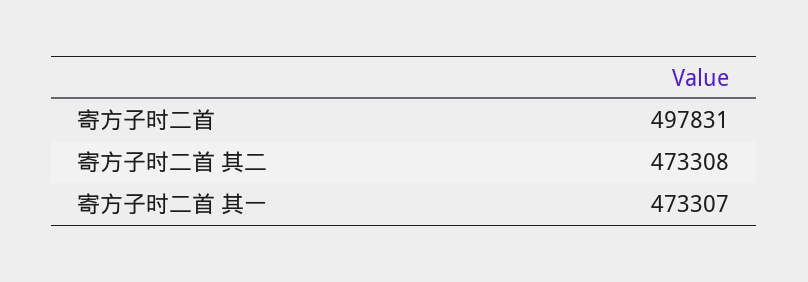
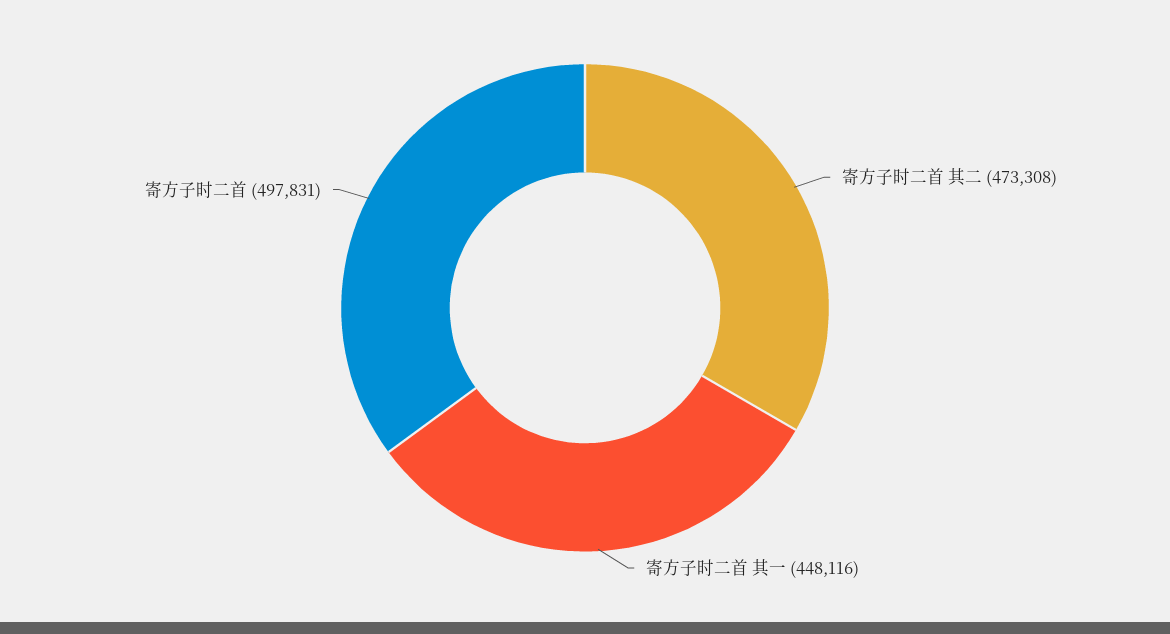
寄方子时二首 其一: 473307 -> 448116

